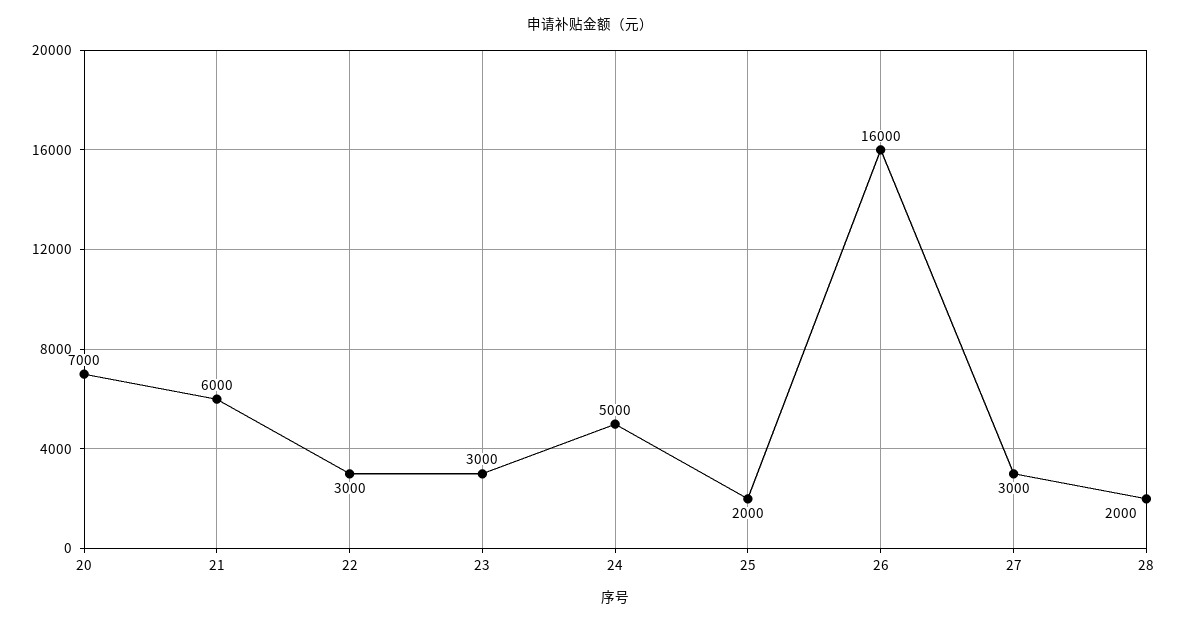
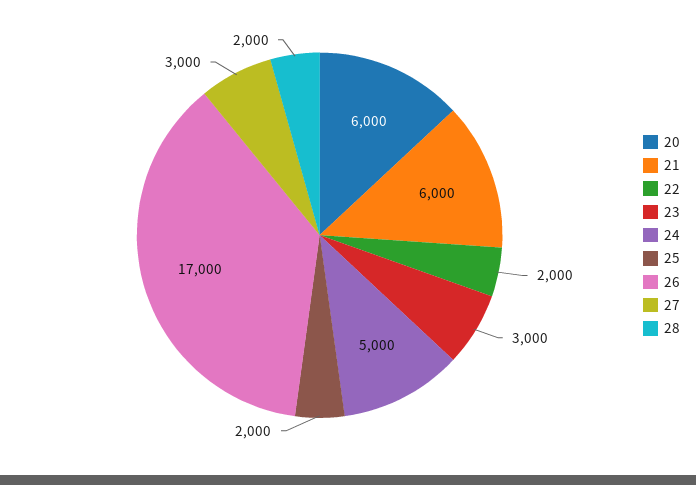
20: 7000 -> 6000
22: 3000 -> 2000
26: 16000 -> 17000

